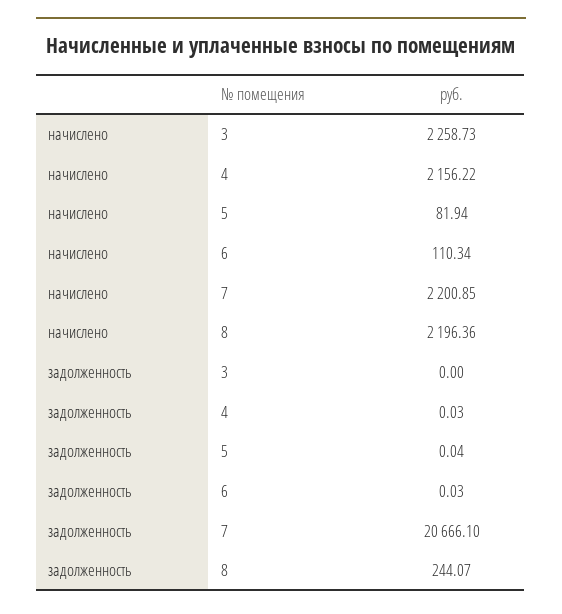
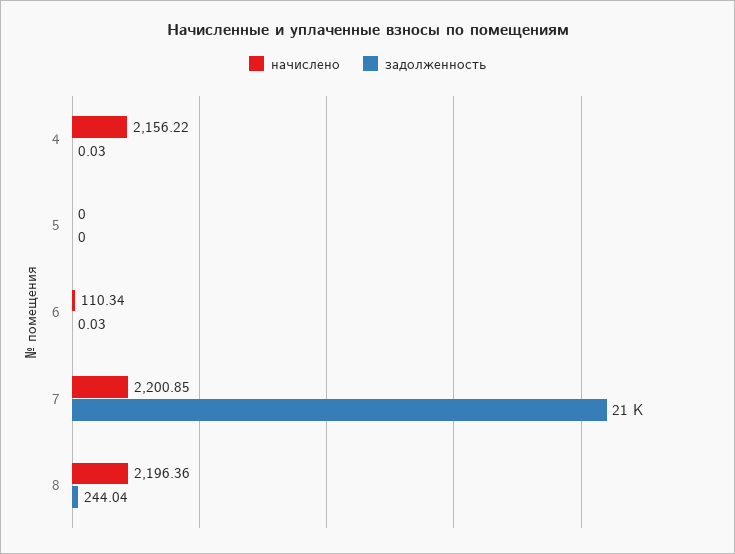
начислено, 3: 2258.73 -> none
начислено, 5: 81.94 -> 0
задолженность, 3: 0 -> none
задолженность, 5: 0.04 -> 0
задолженность, 8: 244.07 -> 244.04

